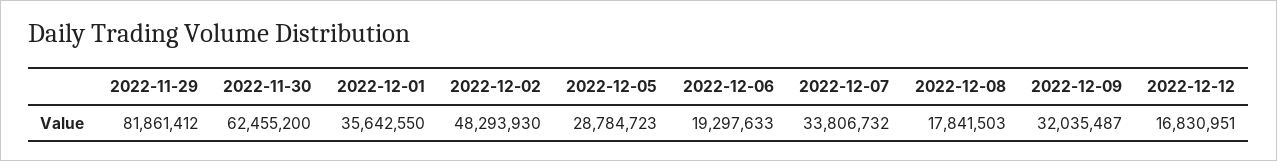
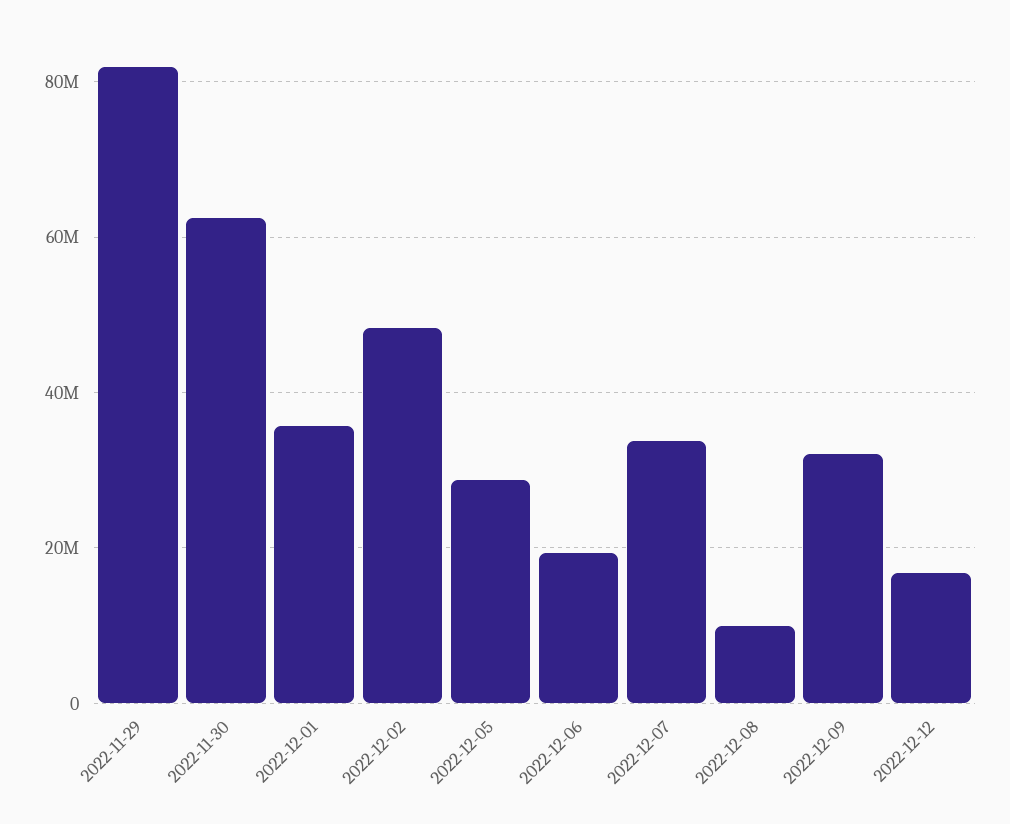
2022-12-08: 17841503 -> 10000000

